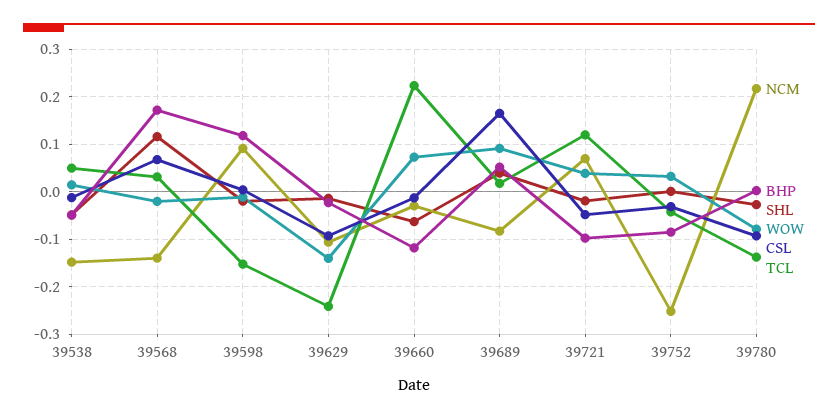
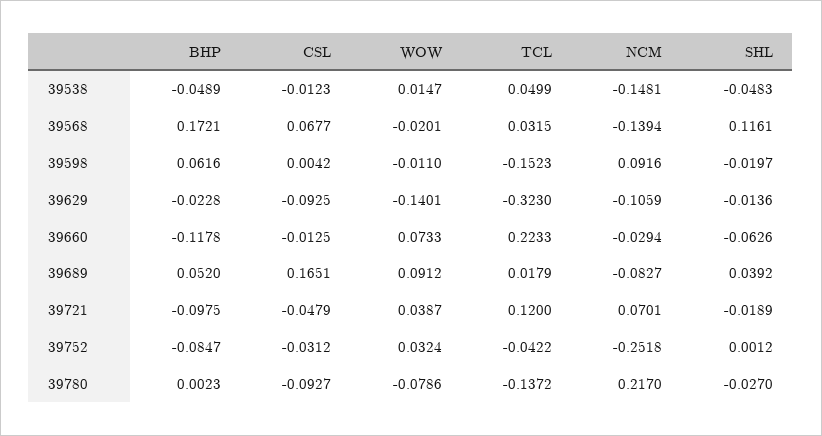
BHP, 39598: 0.12 -> 0.0616
TCL, 39629: -0.24 -> -0.323

